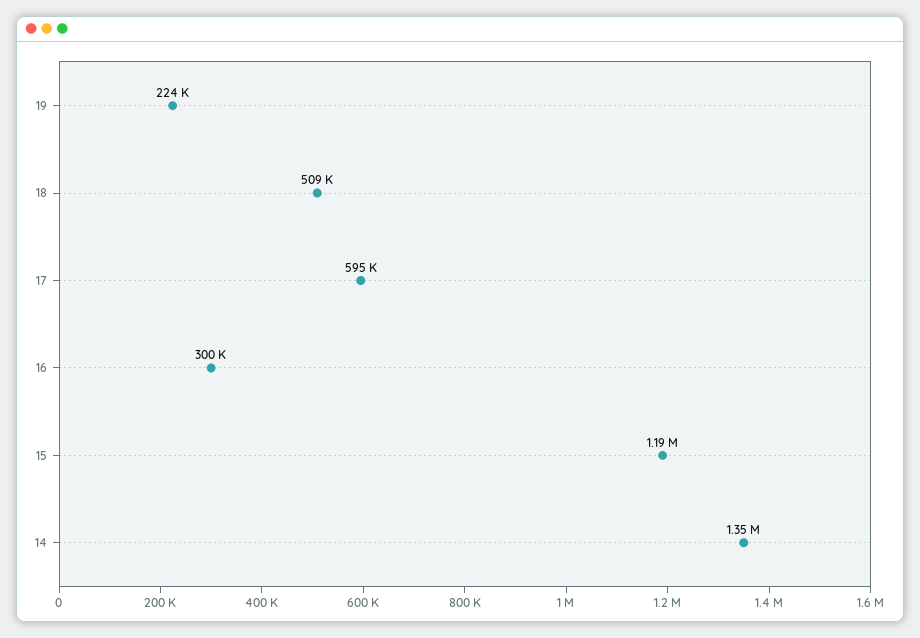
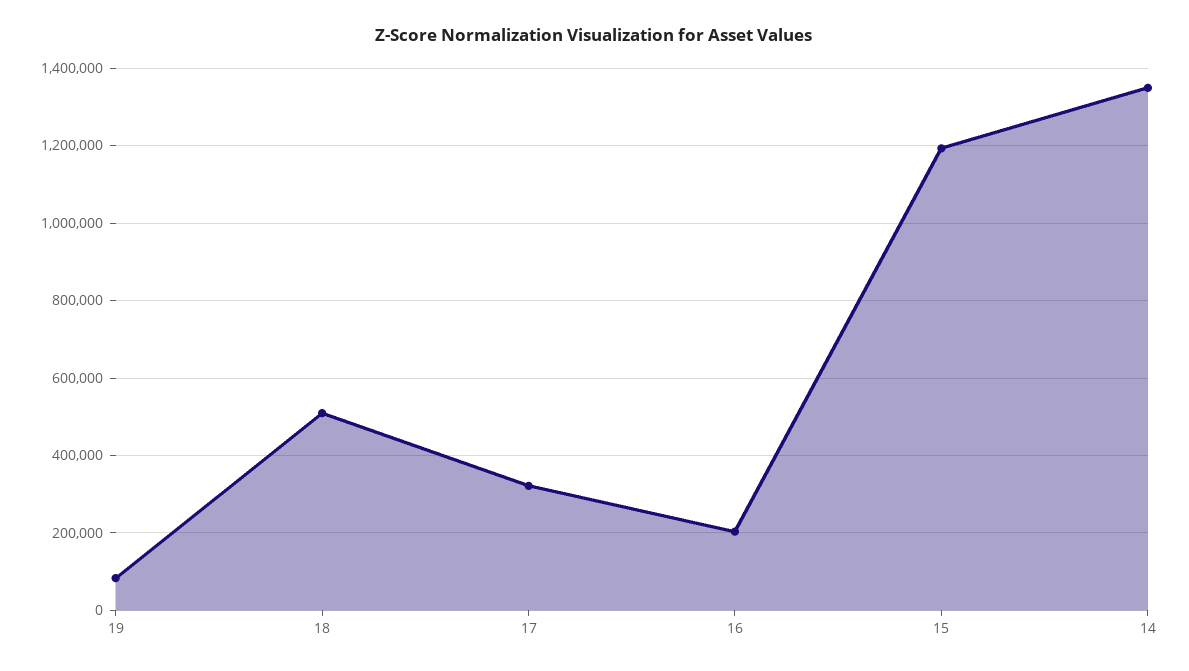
19: 224000 -> 80000
17: 595000 -> 320000
16: 300000 -> 200000

